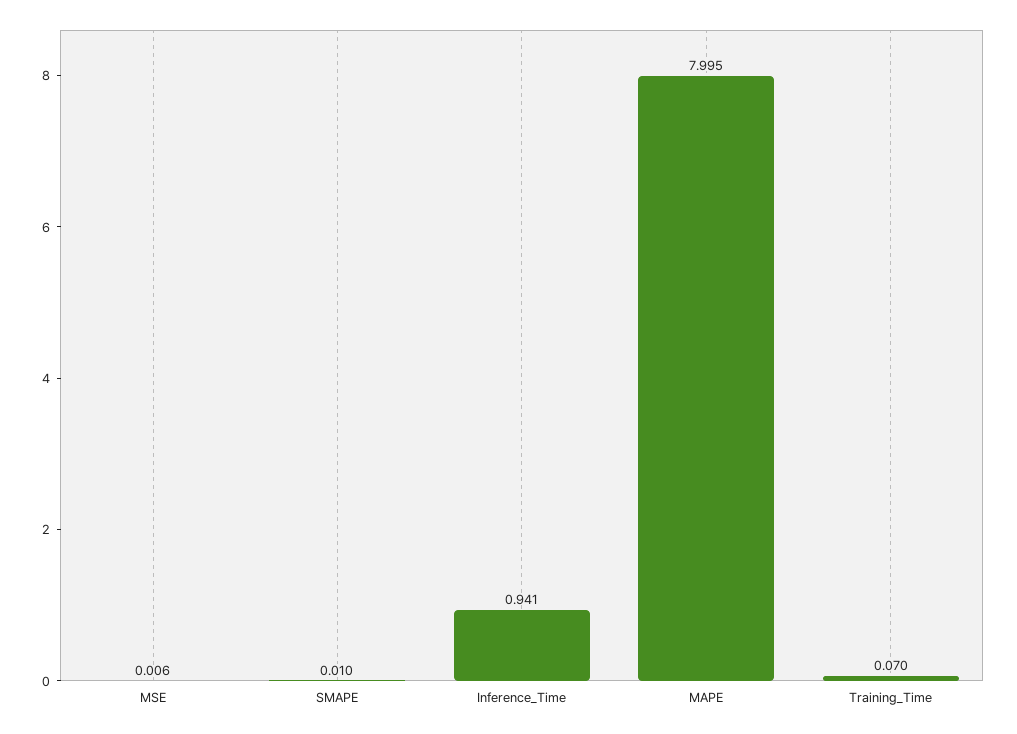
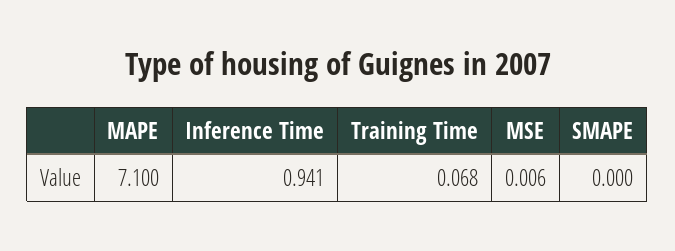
SMAPE: 0.01 -> 0
MAPE: 7.995 -> 7.1
Training_Time: 0.07 -> 0.068

